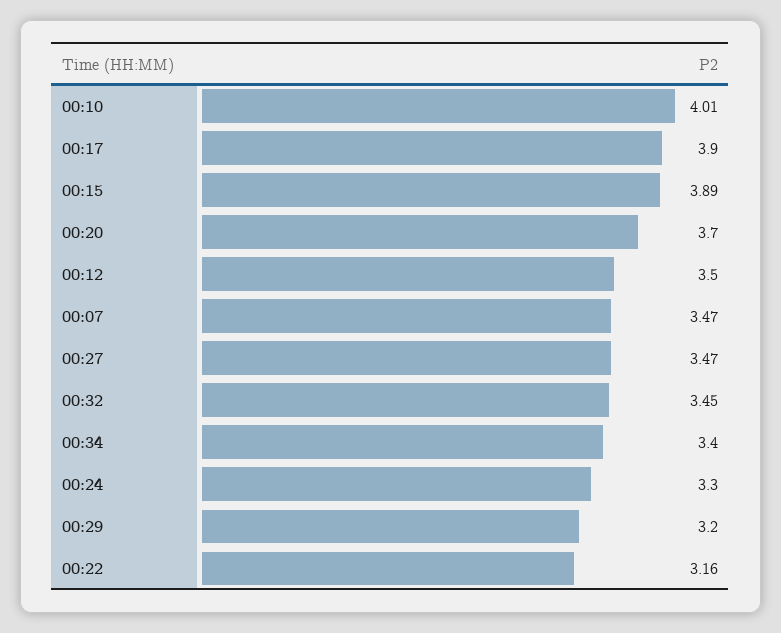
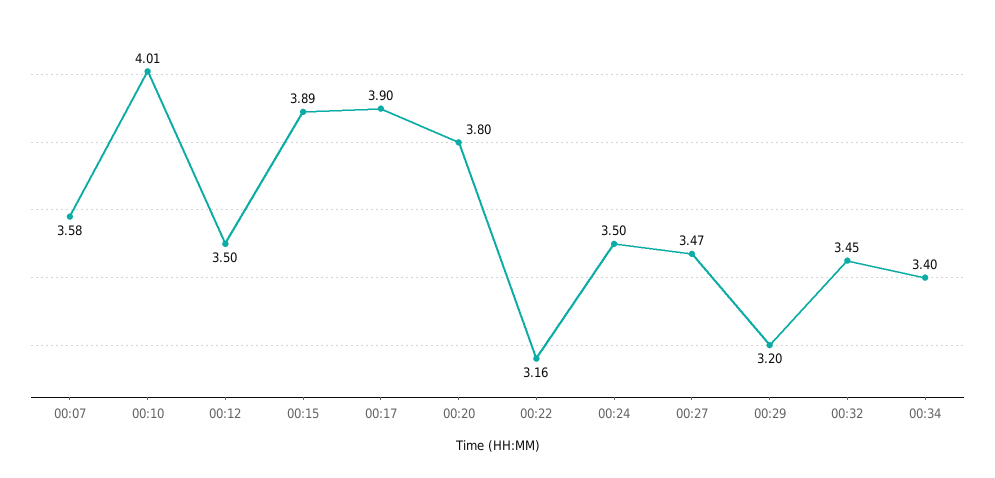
00:20: 3.7 -> 3.8
00:07: 3.47 -> 3.58
00:24: 3.3 -> 3.5

